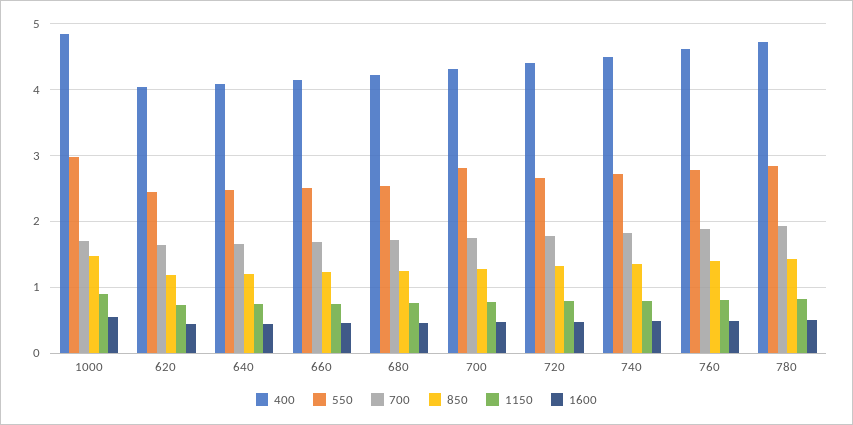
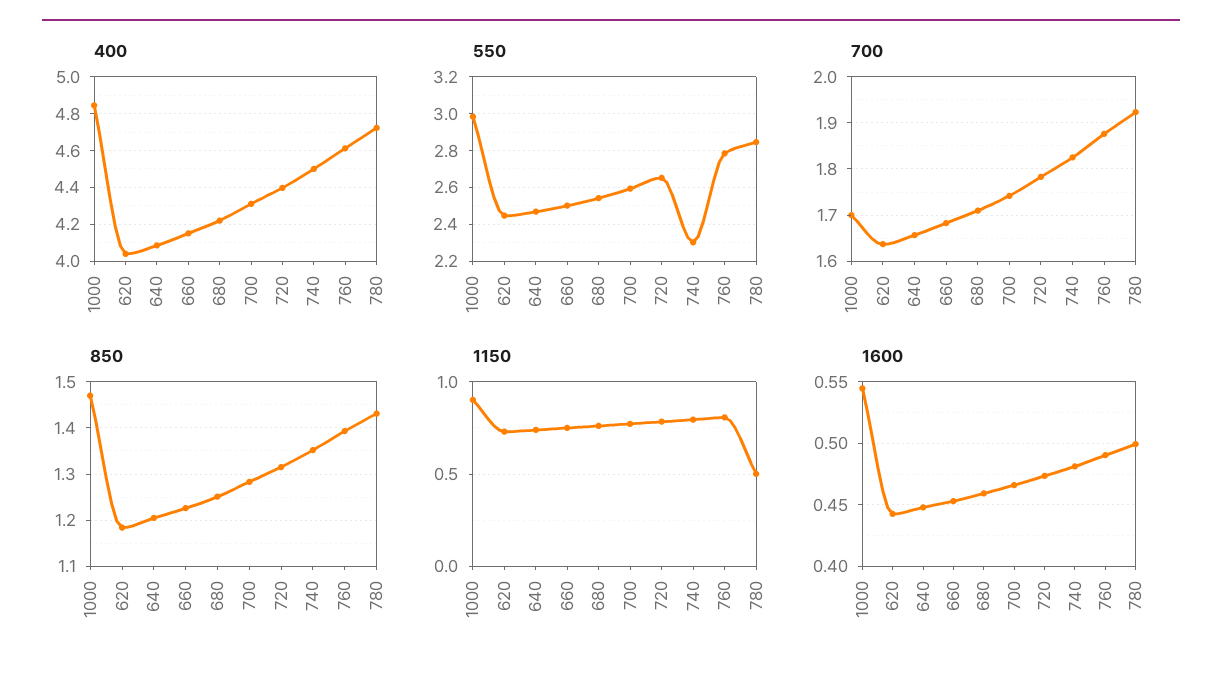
550, 700: 2.8 -> 2.6
550, 740: 2.7 -> 2.3
1150, 780: 0.8 -> 0.5

